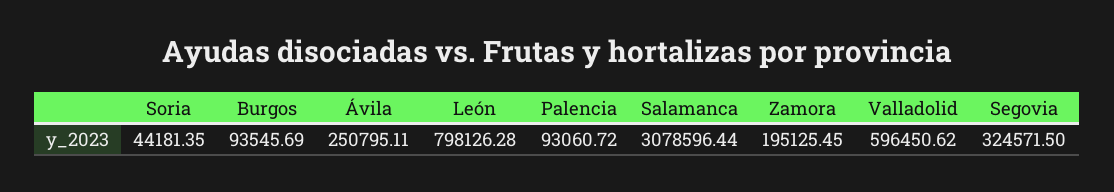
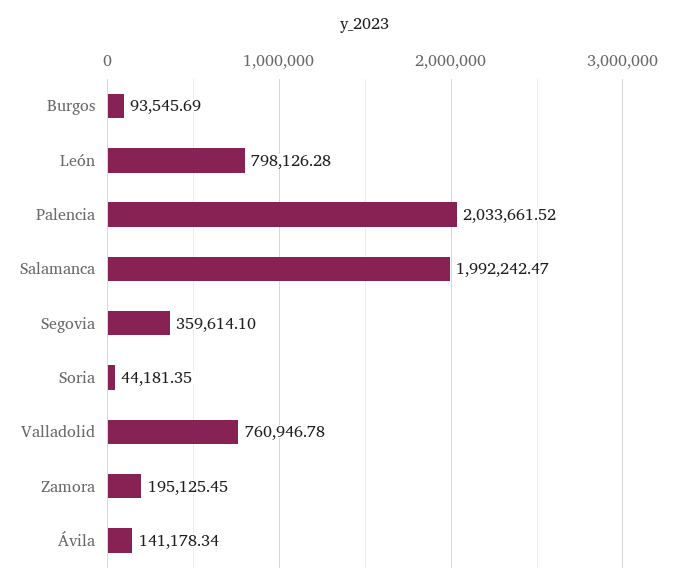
Ávila: 250795.11 -> 141178.34
Palencia: 93060.72 -> 2033661.52
Salamanca: 3078596.44 -> 1992242.47
Valladolid: 596450.62 -> 760946.78
Segovia: 324571.5 -> 359614.1

